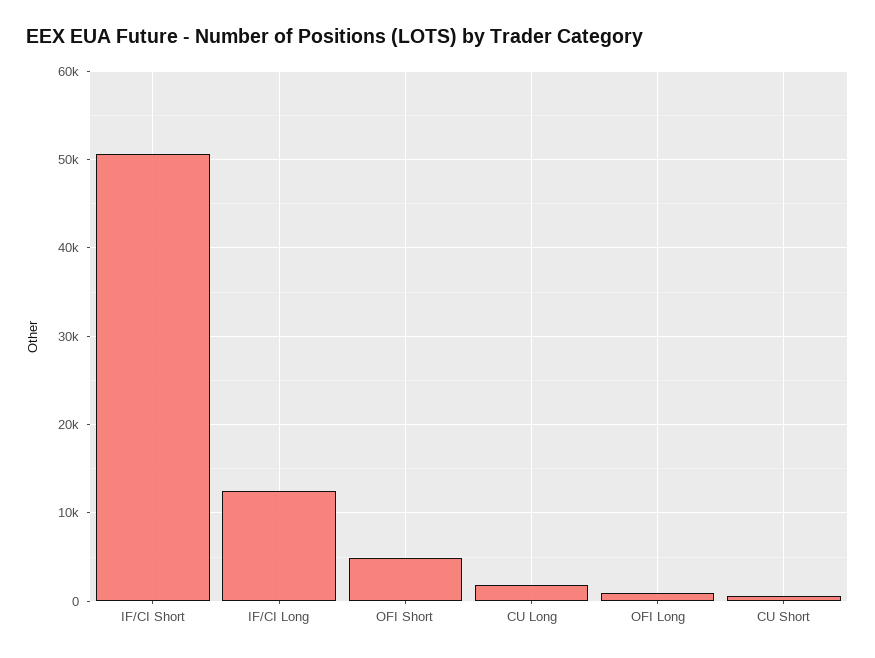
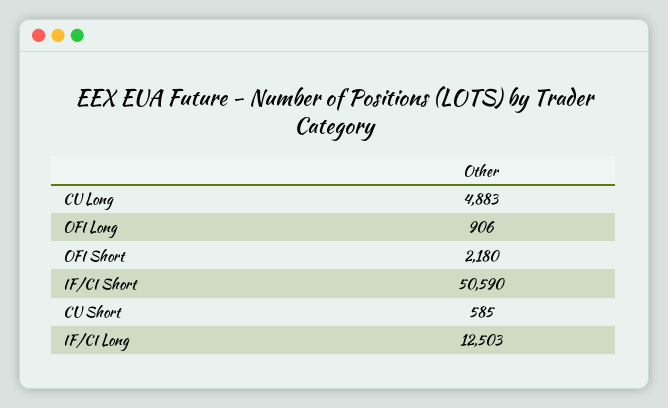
OFI Short: 5000 -> 2180
CU Long: 2000 -> 4883

